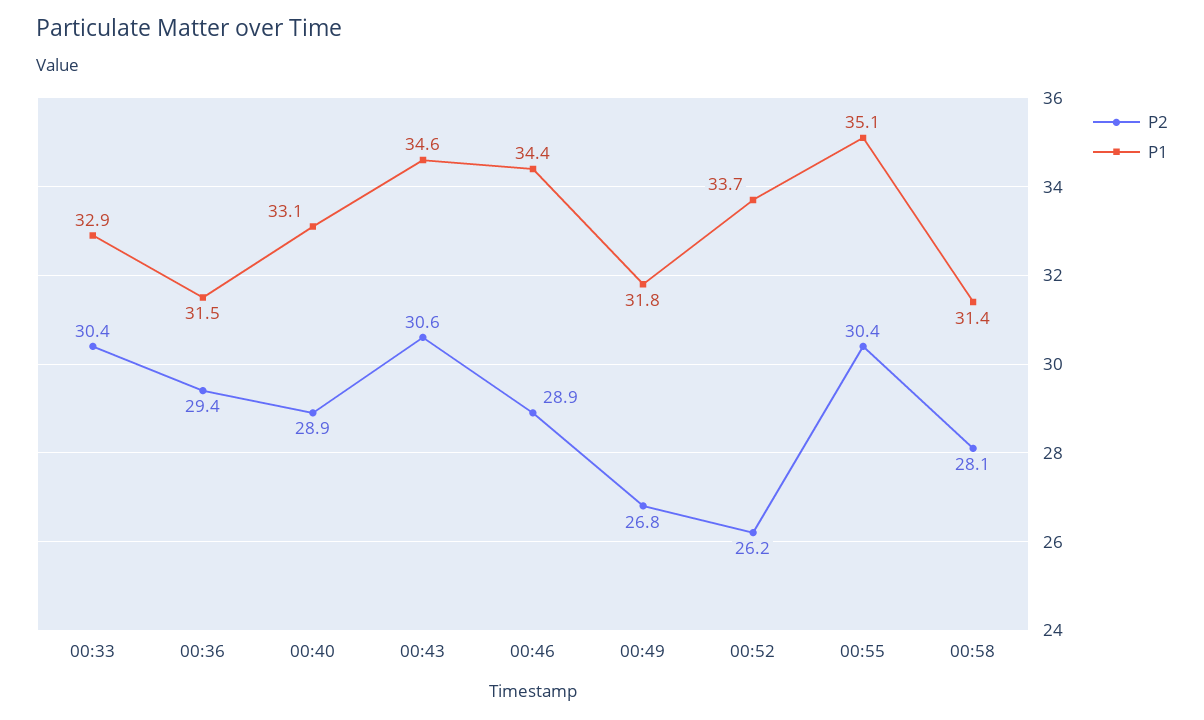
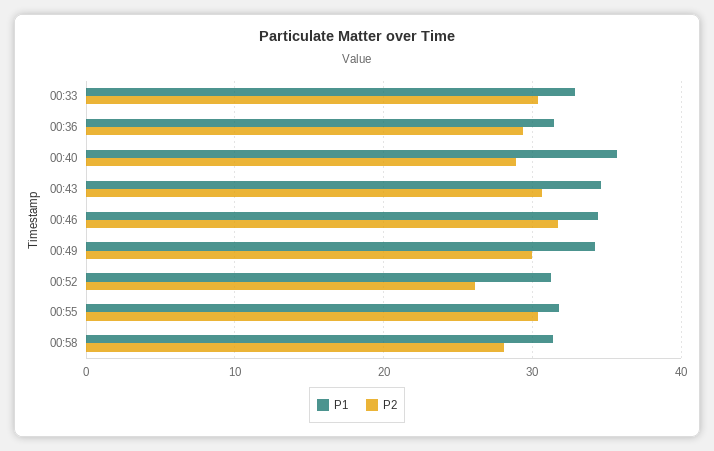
P1, 00:40: 33.1 -> 36
P2, 00:46: 28.9 -> 32
P2, 00:49: 26.8 -> 30
P1, 00:49: 31.8 -> 34
P1, 00:52: 33.7 -> 31
P1, 00:55: 35.1 -> 32

